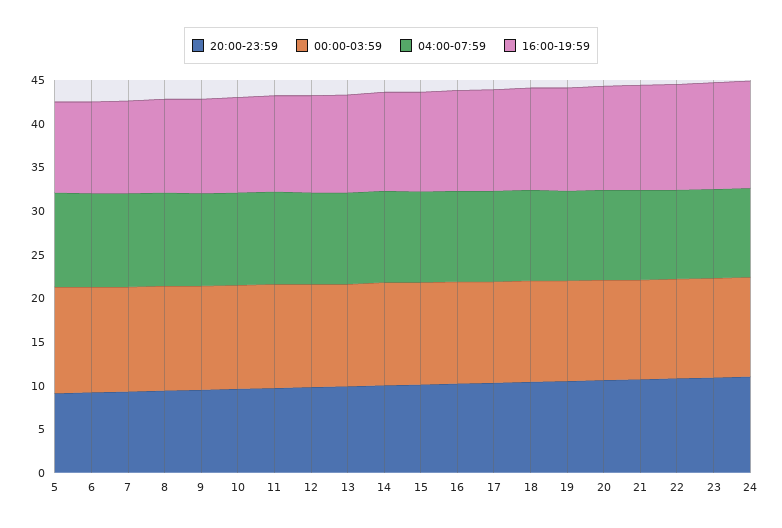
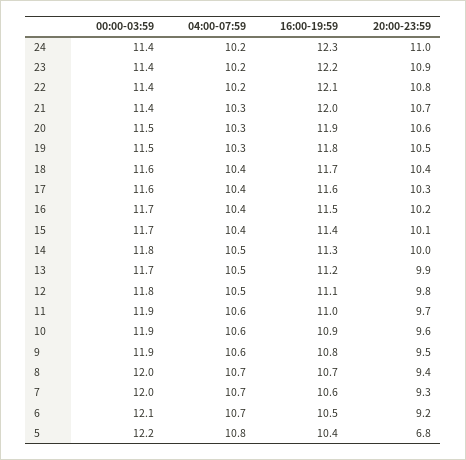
20:00-23:59, 5: 9 -> 6.8

